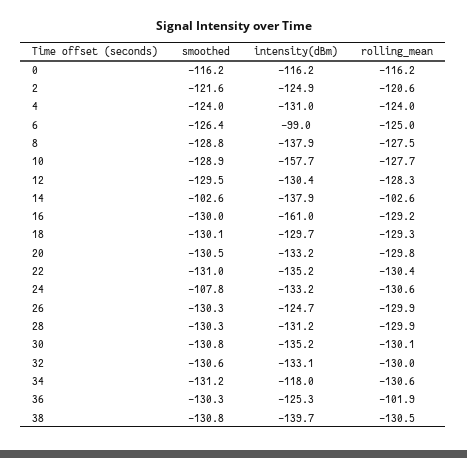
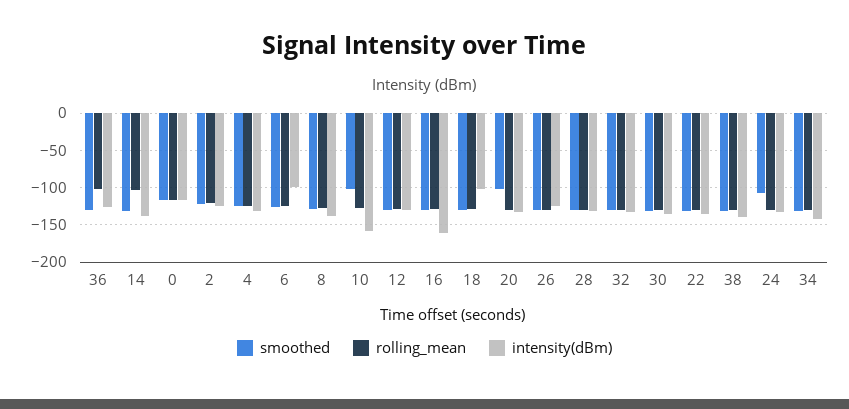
smoothed, 10: -128.9 -> -100
smoothed, 14: -102.6 -> -130
intensity(dBm), 18: -129.7 -> -100
smoothed, 20: -130.5 -> -100
intensity(dBm), 34: -118 -> -140

